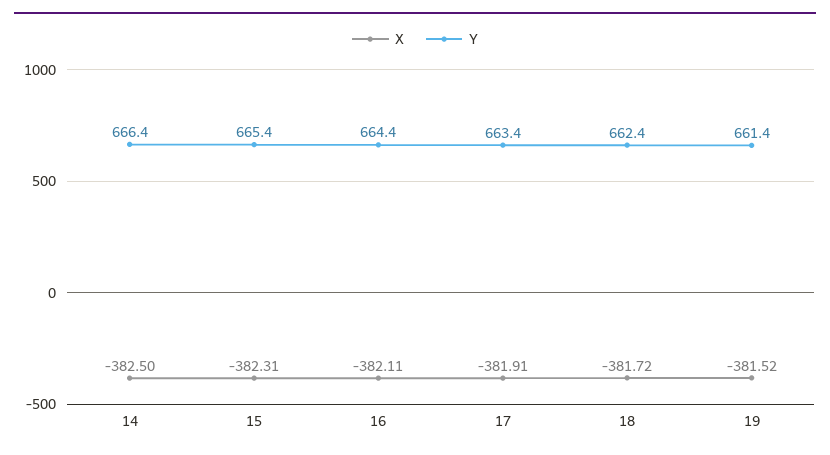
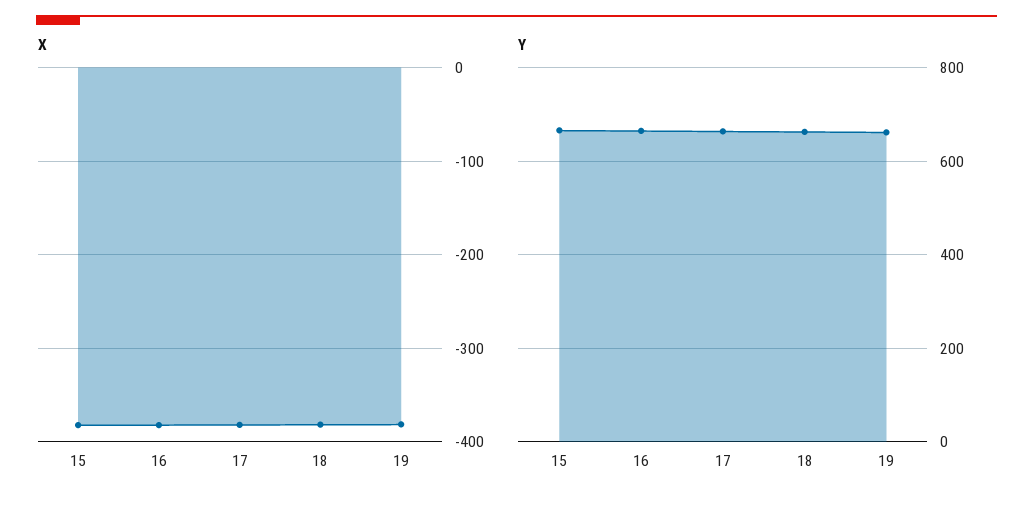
X, 14: -382.5 -> none
Y, 14: 666.4 -> none

